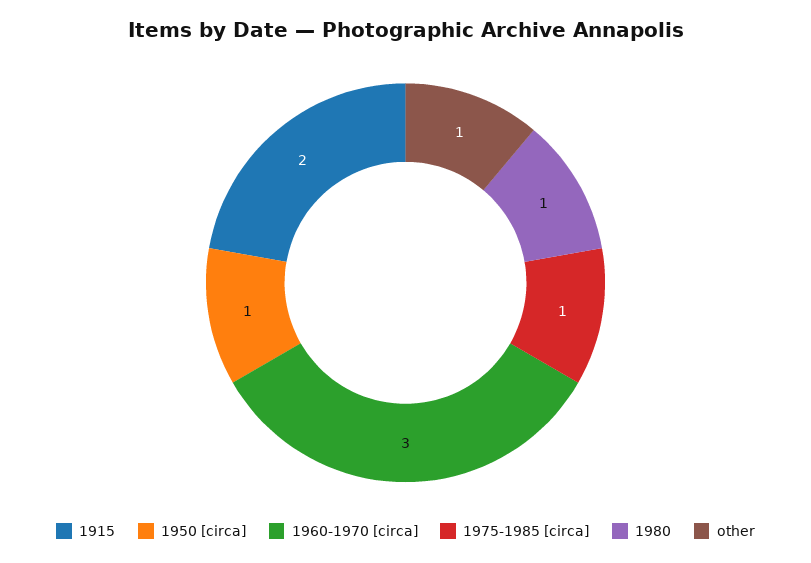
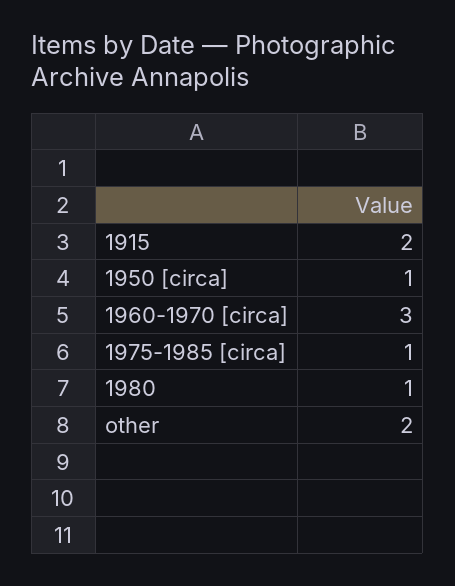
other: 1 -> 2

